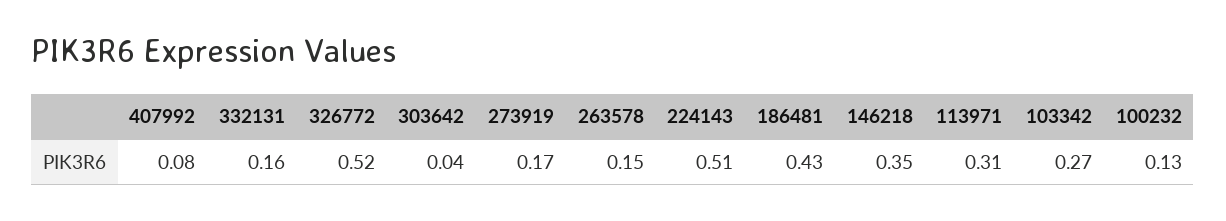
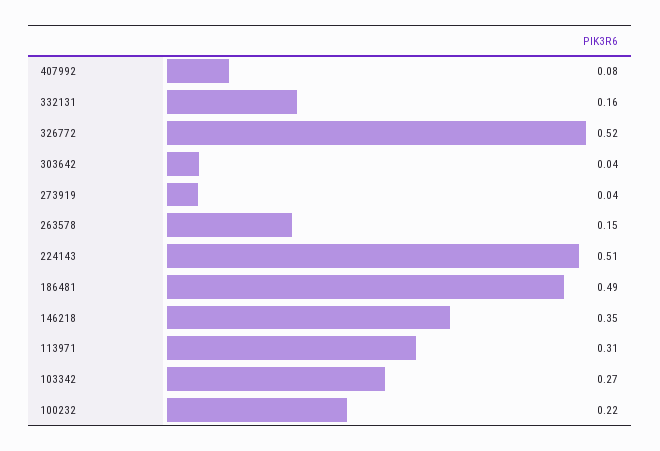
273919: 0.17 -> 0.04
186481: 0.43 -> 0.49
100232: 0.13 -> 0.22

